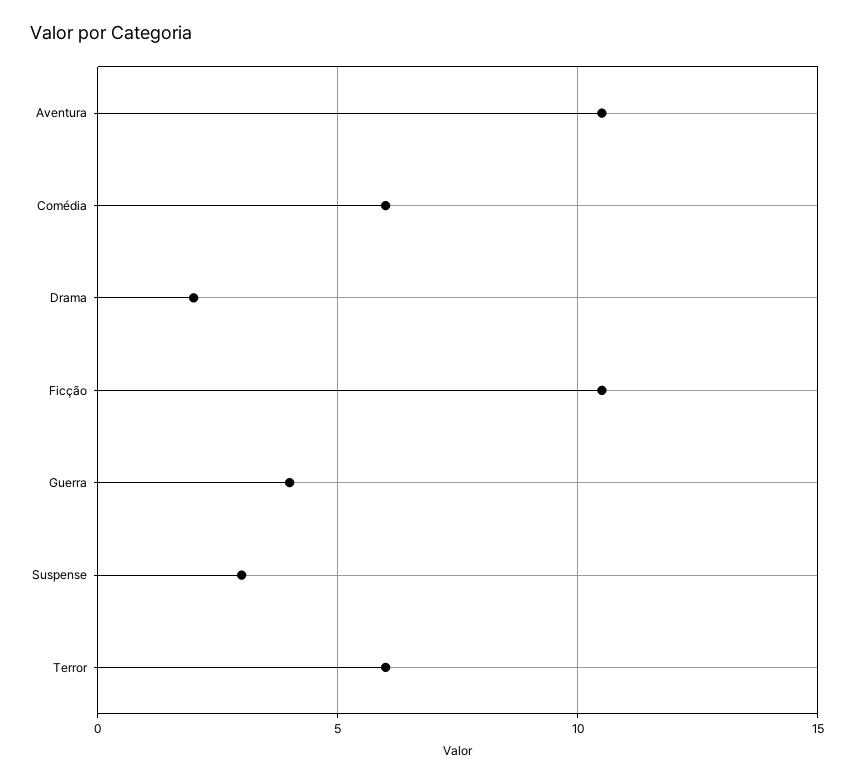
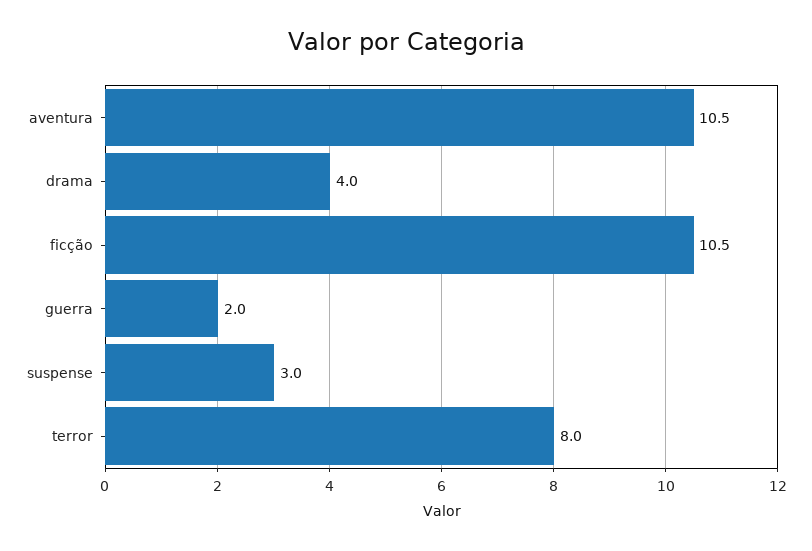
Comédia: 6 -> none
Drama: 2 -> 4
Guerra: 4 -> 2
Terror: 6 -> 8

